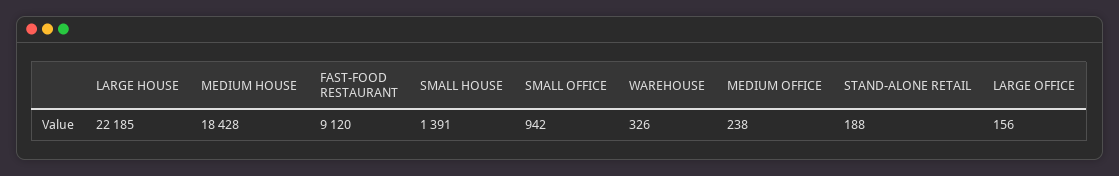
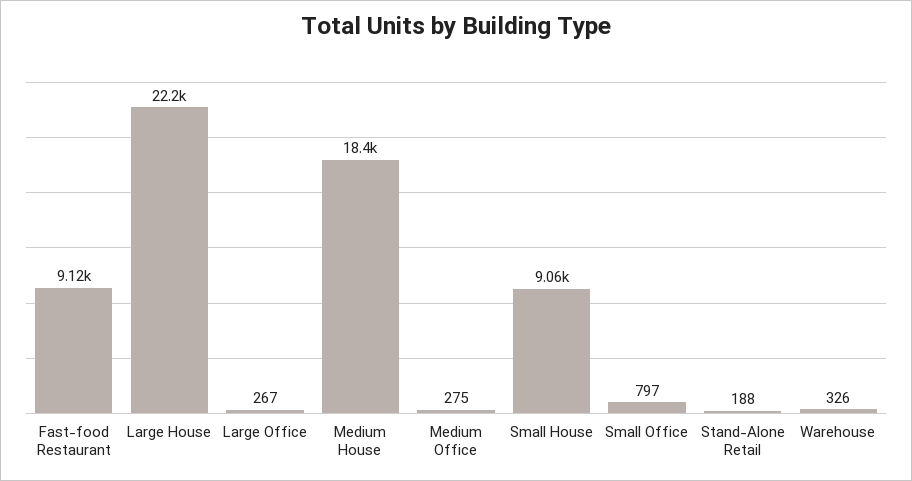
SMALL HOUSE: 1391 -> 9060
SMALL OFFICE: 942 -> 797
MEDIUM OFFICE: 238 -> 275
LARGE OFFICE: 156 -> 267

